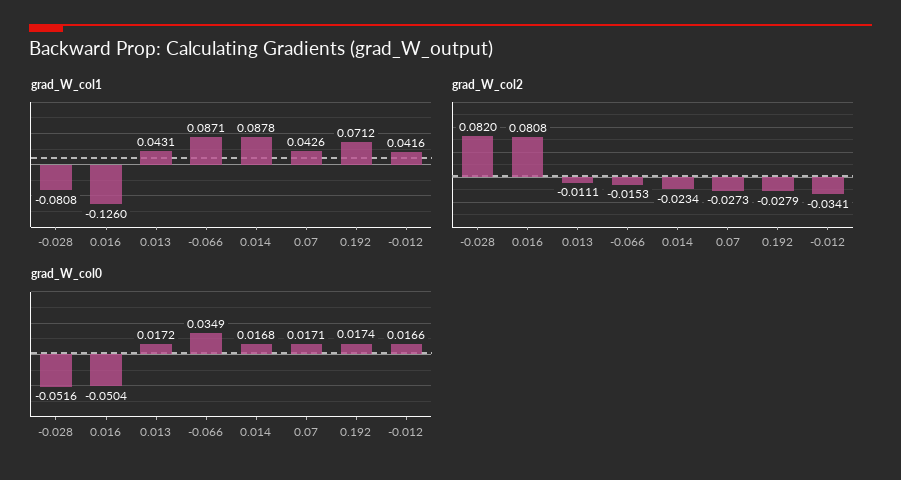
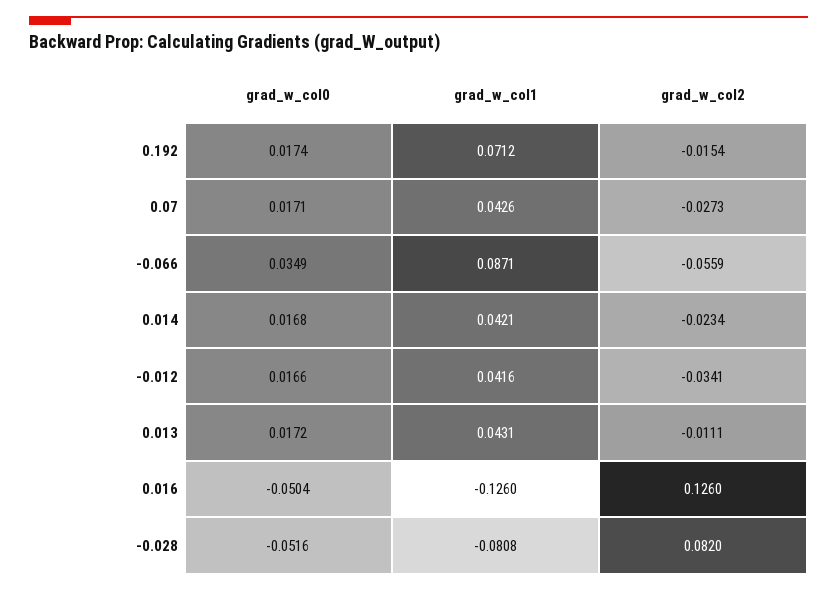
grad_W_col1, 0.014: 0.0878 -> 0.0421
grad_W_col2, 0.016: 0.0808 -> 0.126
grad_W_col2, -0.066: -0.0153 -> -0.0559
grad_W_col2, 0.192: -0.0279 -> -0.0154

